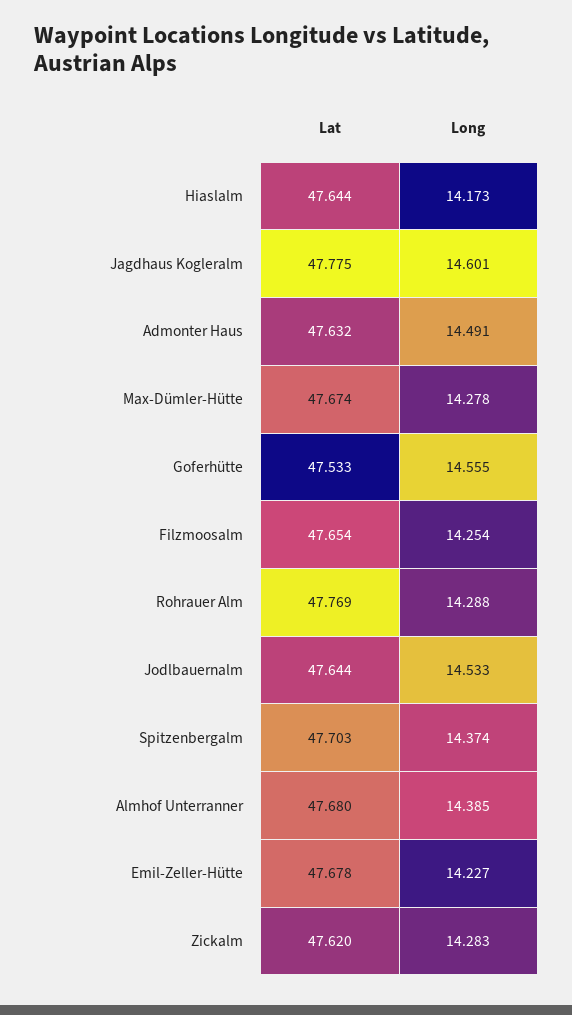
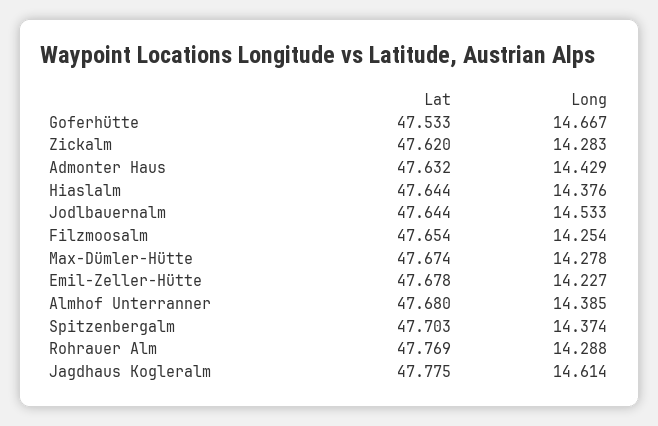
Long, Hiaslalm: 14.173 -> 14.376
Long, Jagdhaus Kogleralm: 14.601 -> 14.614
Long, Admonter Haus: 14.491 -> 14.429
Long, Goferhütte: 14.555 -> 14.667

